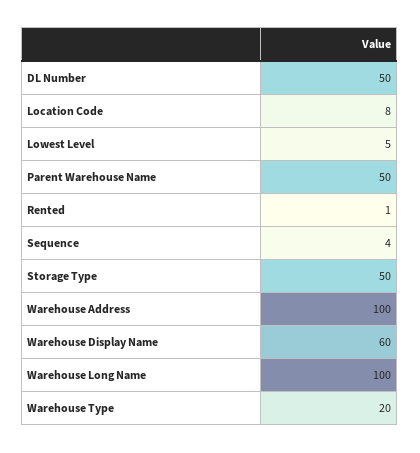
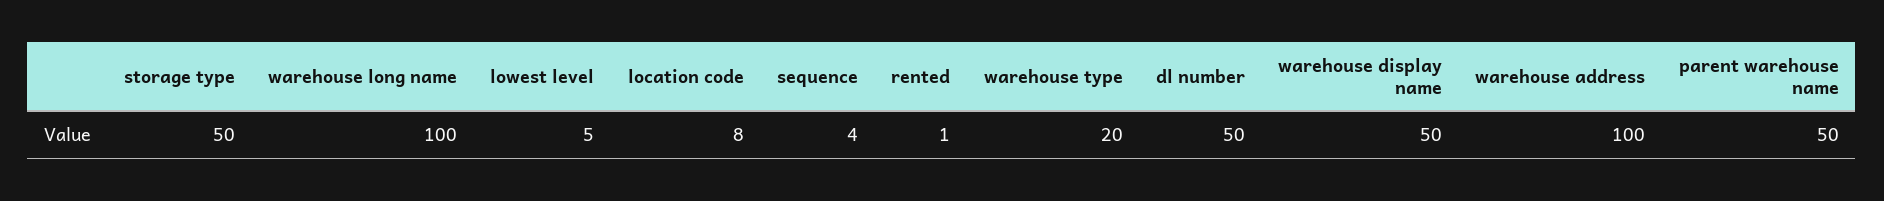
Warehouse Display Name: 60 -> 50

